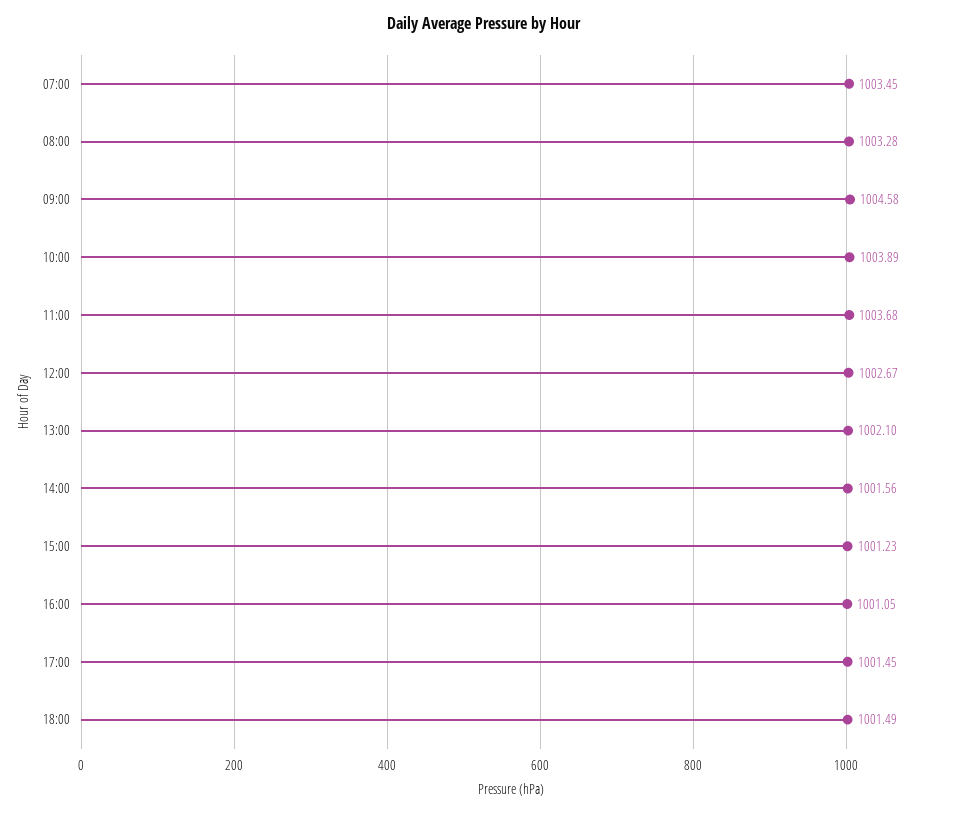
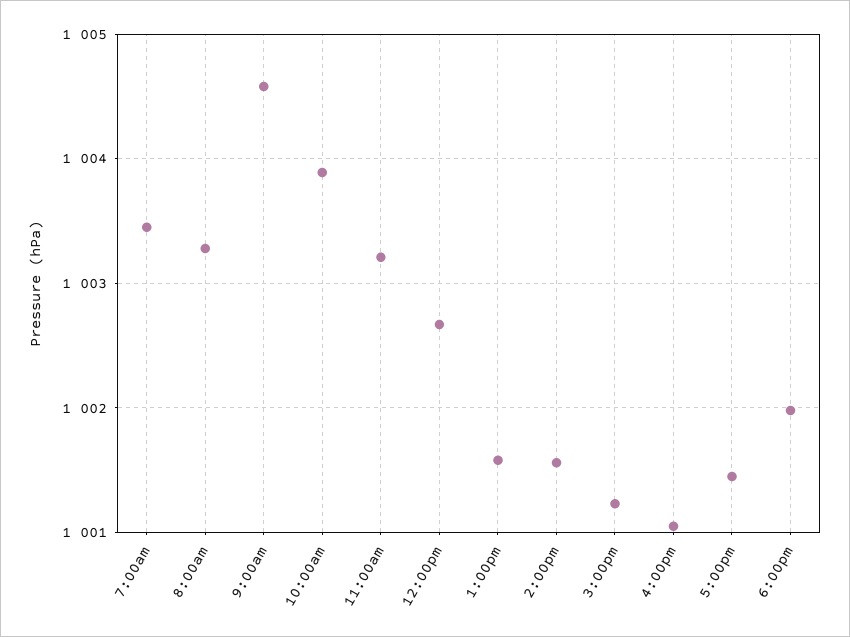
11:00: 1003.68 -> 1003.2
13:00: 1002.1 -> 1001.6
18:00: 1001.49 -> 1002

